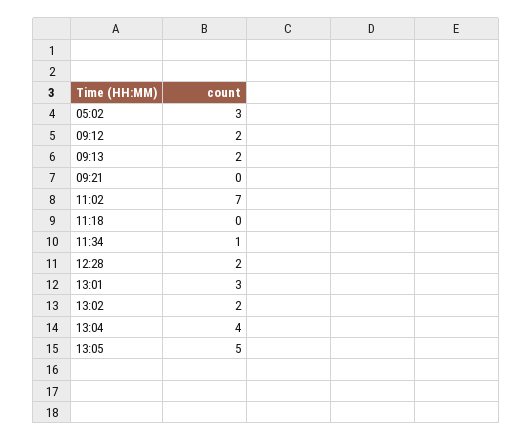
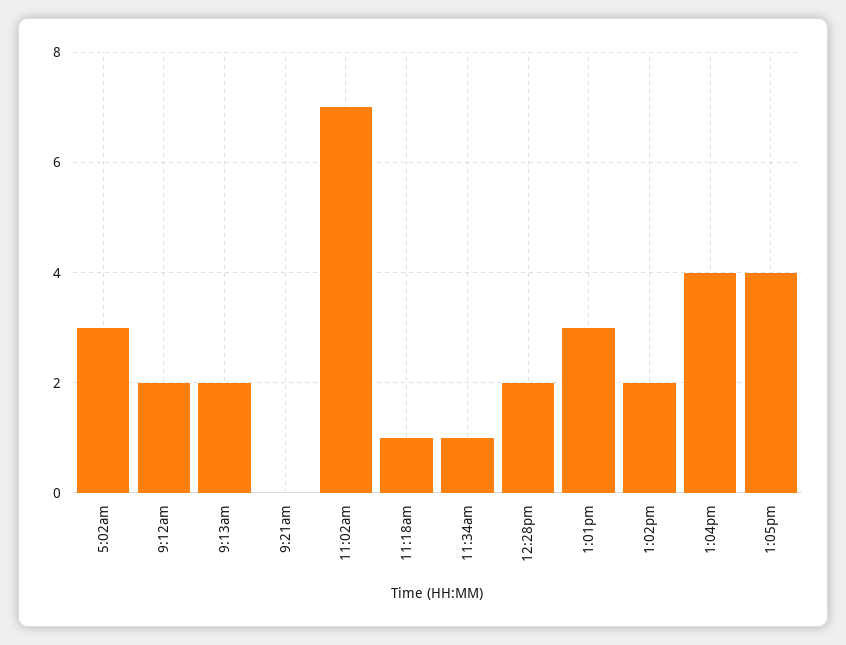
11:18: 0 -> 1
13:05: 5 -> 4

